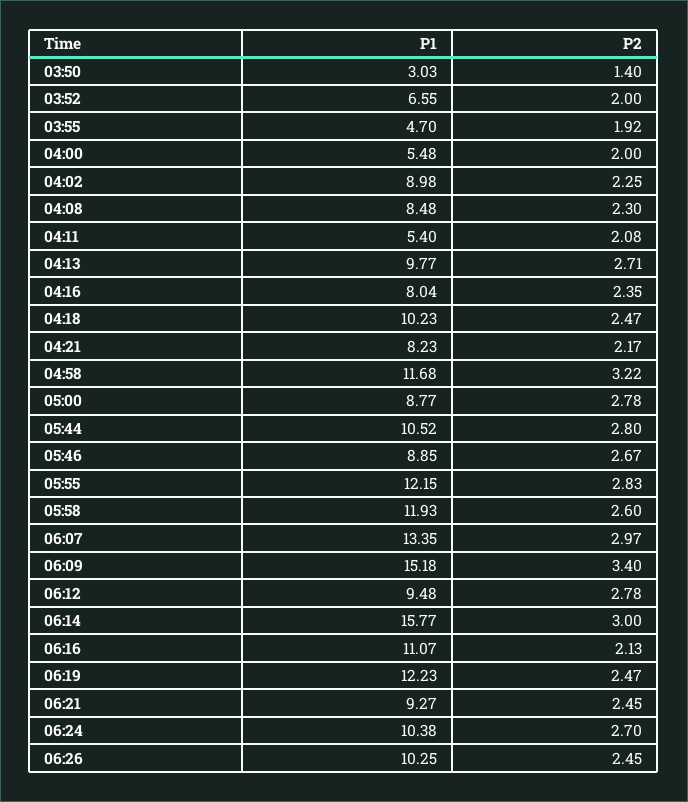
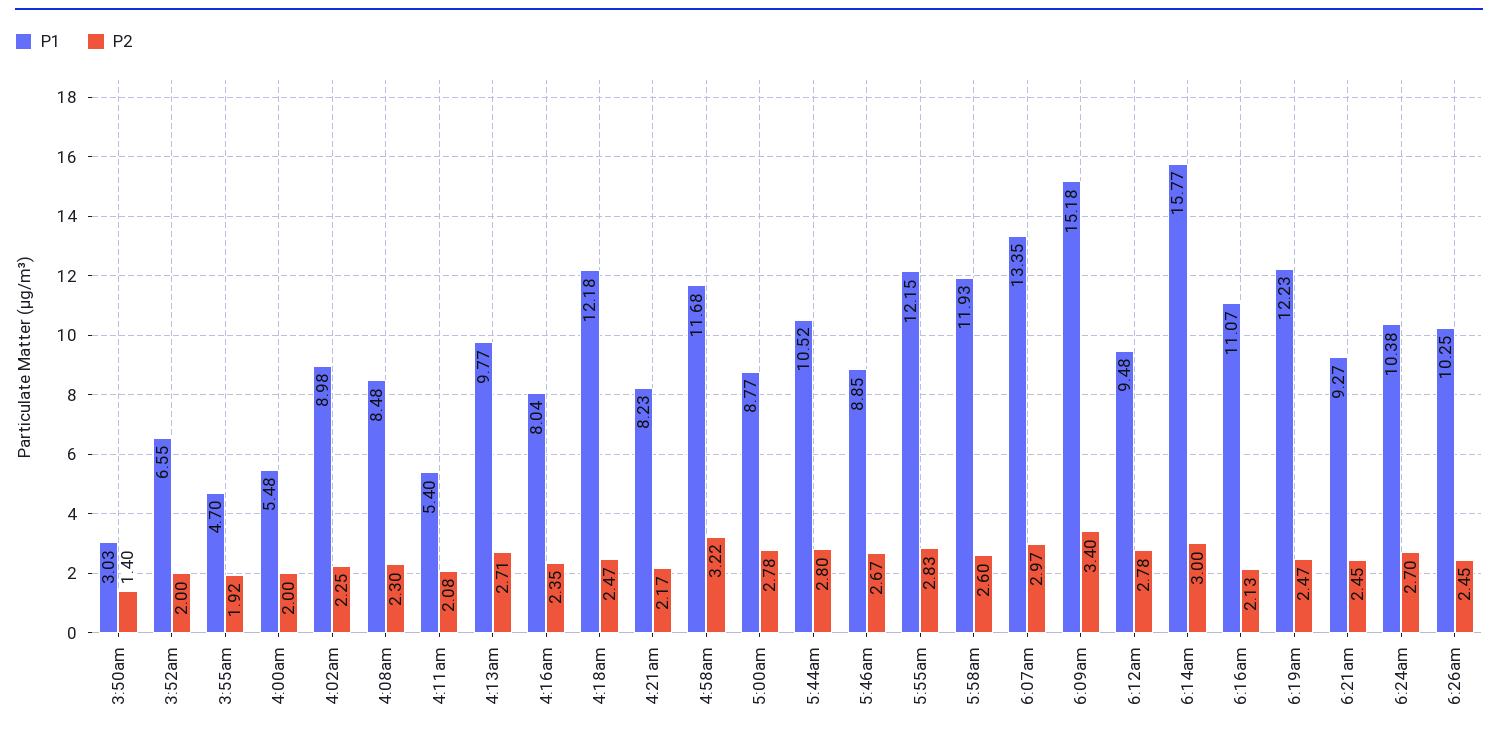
P1, 04:18: 10.23 -> 12.18

